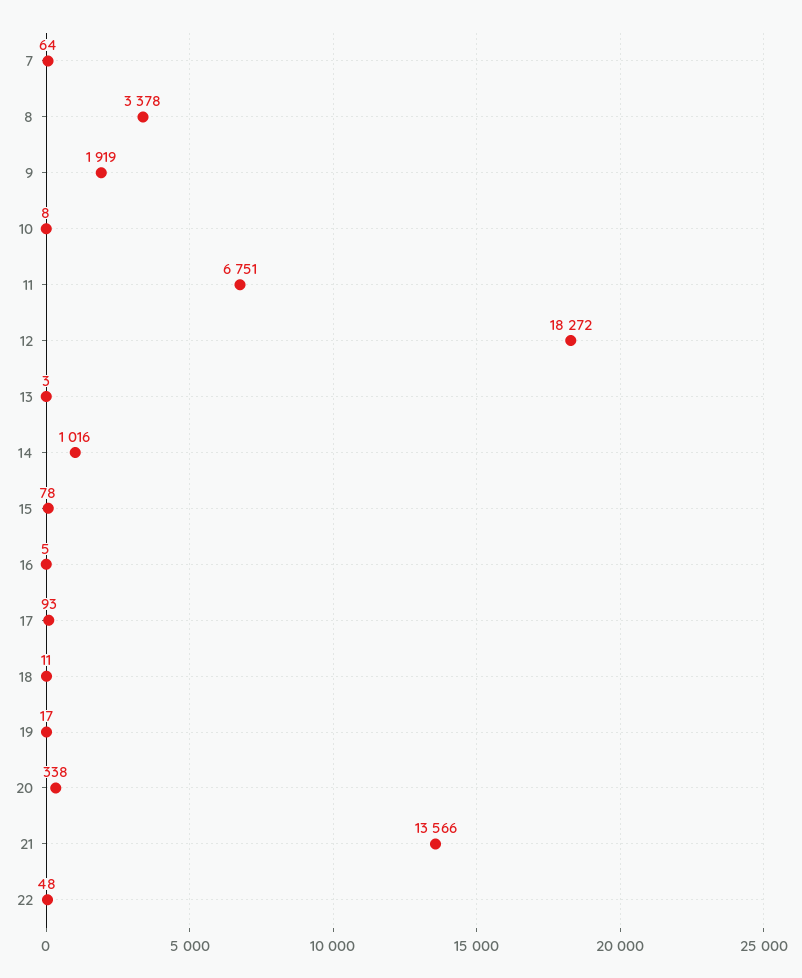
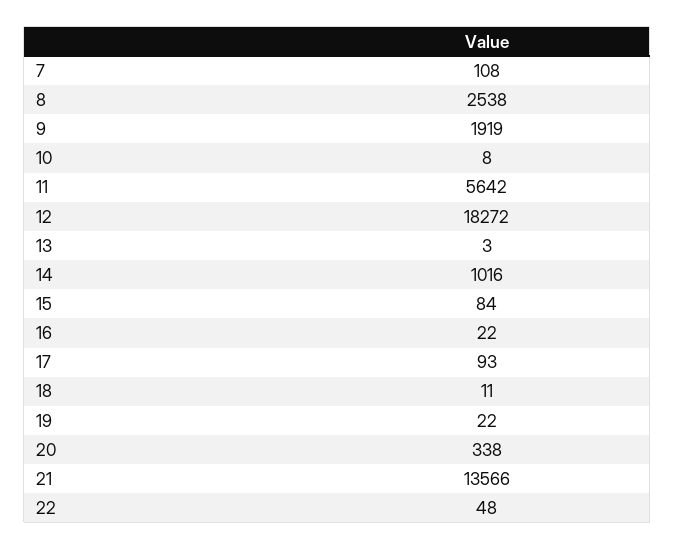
7: 64 -> 108
8: 3378 -> 2538
11: 6751 -> 5642
15: 78 -> 84
16: 5 -> 22
19: 17 -> 22

